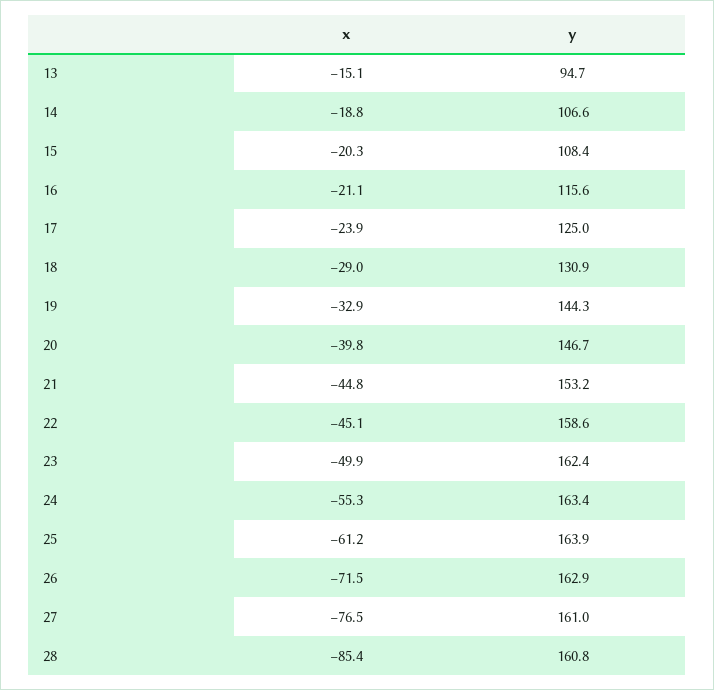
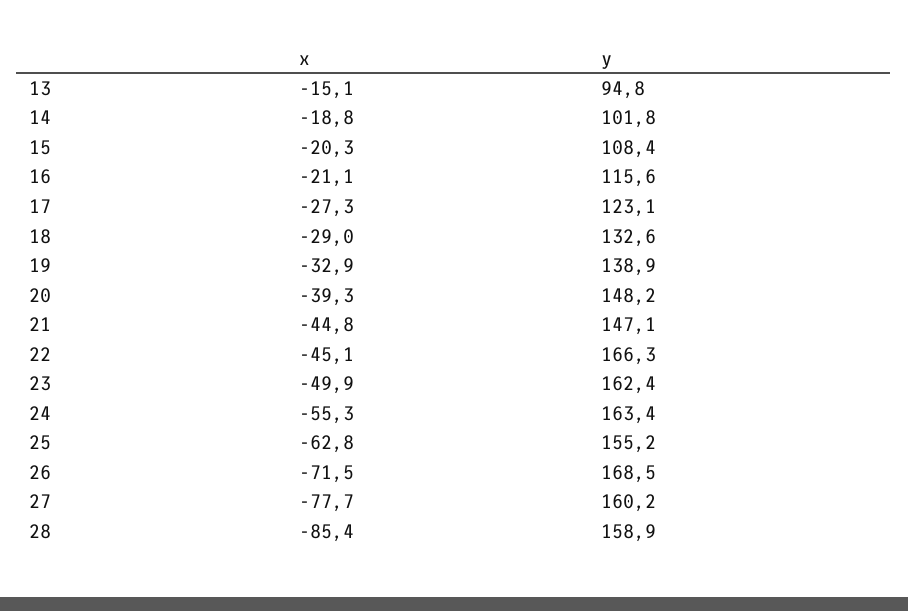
y, 13: 94.7 -> 94.8
y, 14: 106.6 -> 101.8
x, 17: -23.9 -> -27.3
y, 17: 125 -> 123.1
y, 18: 130.9 -> 132.6
y, 19: 144.3 -> 138.9
x, 20: -39.8 -> -39.3
y, 20: 146.7 -> 148.2
y, 21: 153.2 -> 147.1
y, 22: 158.6 -> 166.3
x, 25: -61.2 -> -62.8
y, 25: 163.9 -> 155.2
y, 26: 162.9 -> 168.5
x, 27: -76.5 -> -77.7
y, 27: 161 -> 160.2
y, 28: 160.8 -> 158.9

